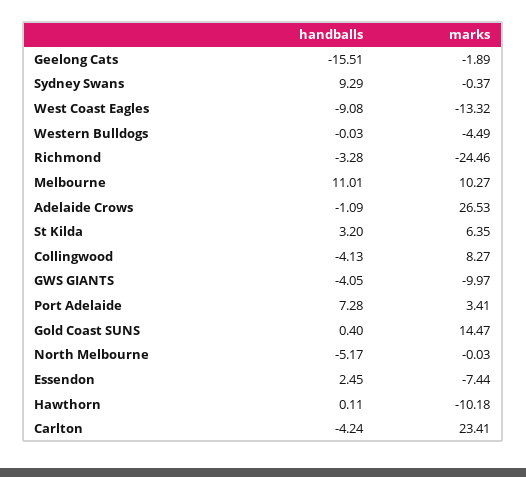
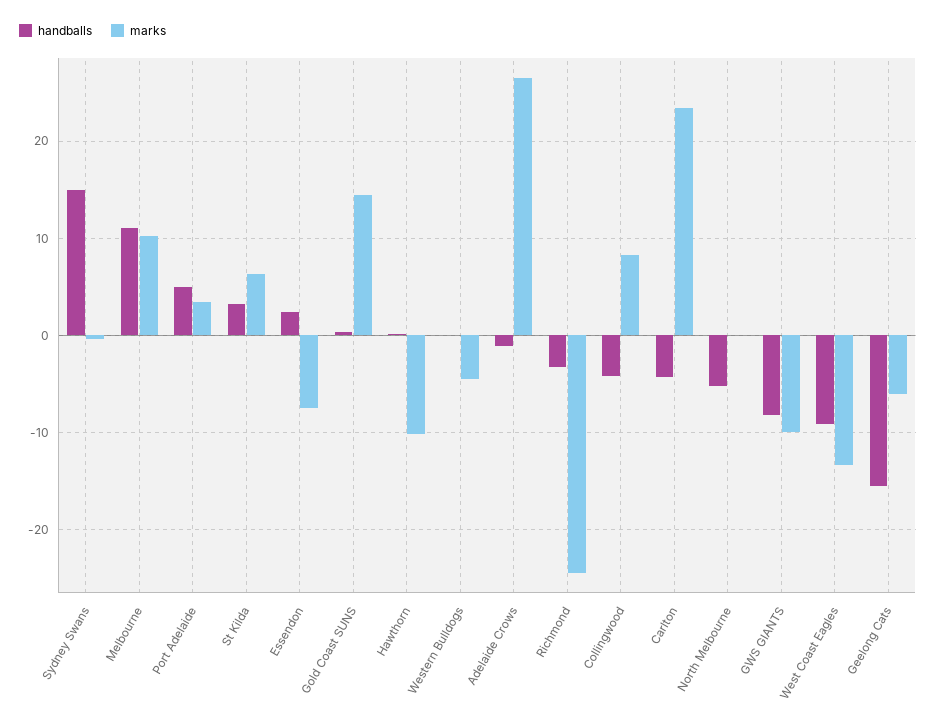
marks, Geelong Cats: -1.89 -> -6
handballs, Sydney Swans: 9.29 -> 15
handballs, GWS GIANTS: -4.05 -> -8
handballs, Port Adelaide: 7.28 -> 5

